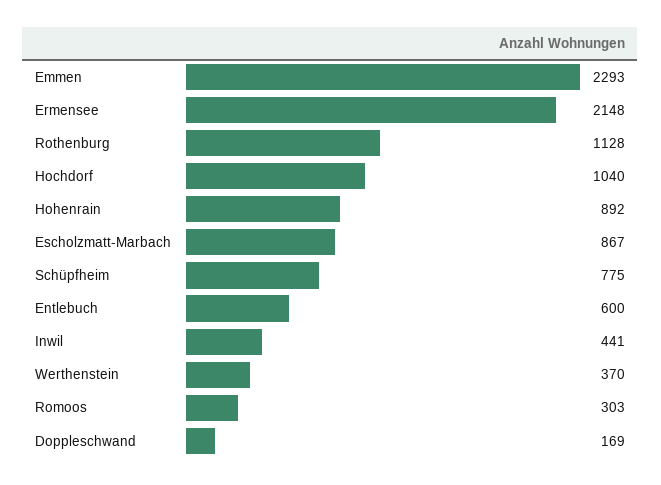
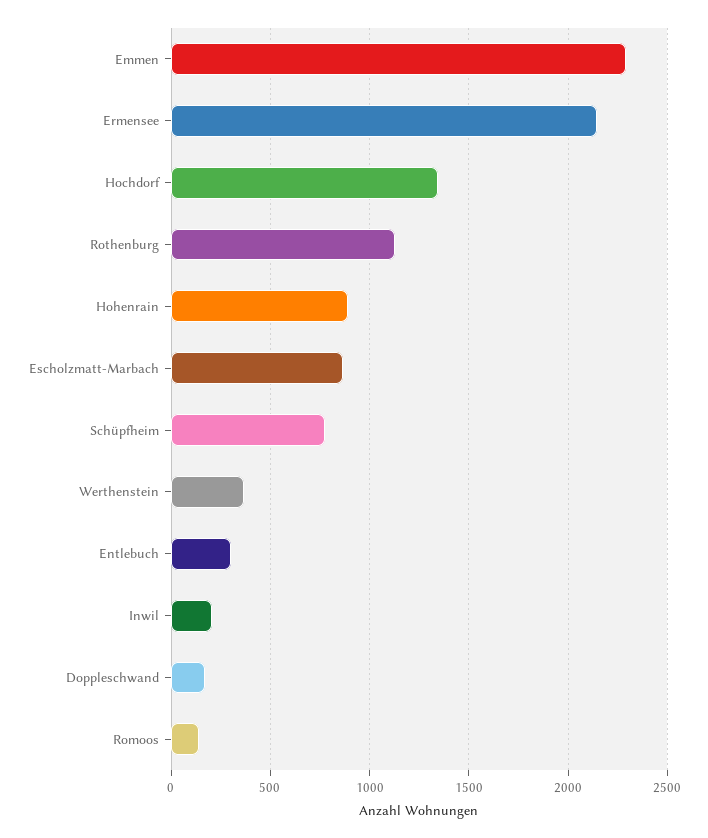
Hochdorf: 1040 -> 1350
Entlebuch: 600 -> 300
Inwil: 441 -> 200
Romoos: 303 -> 150

